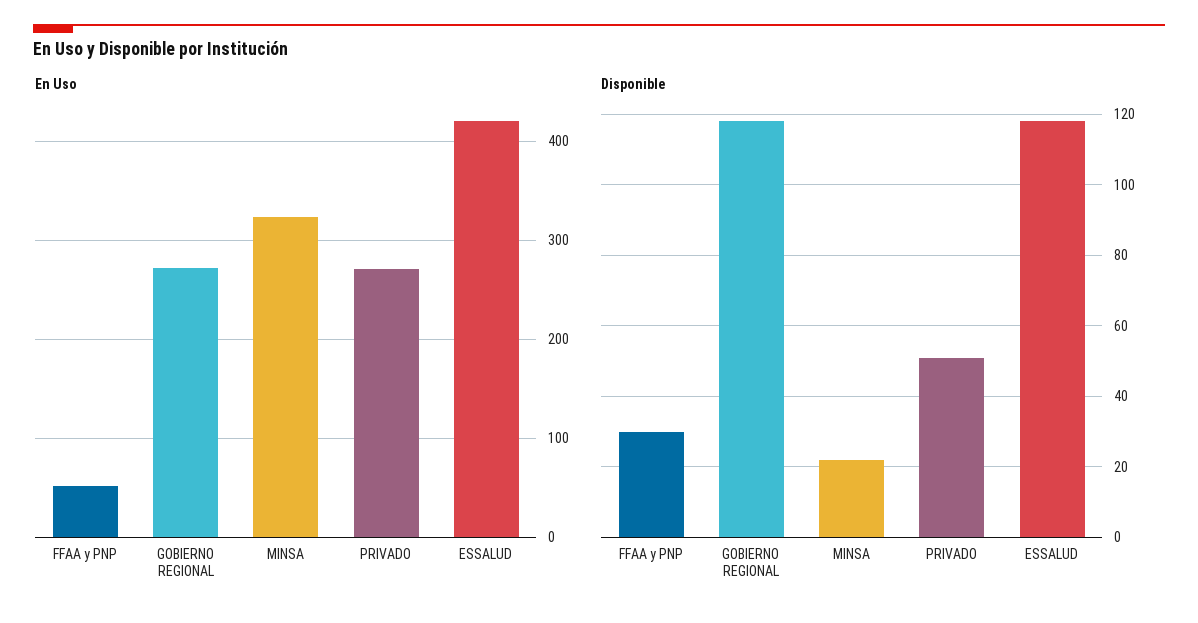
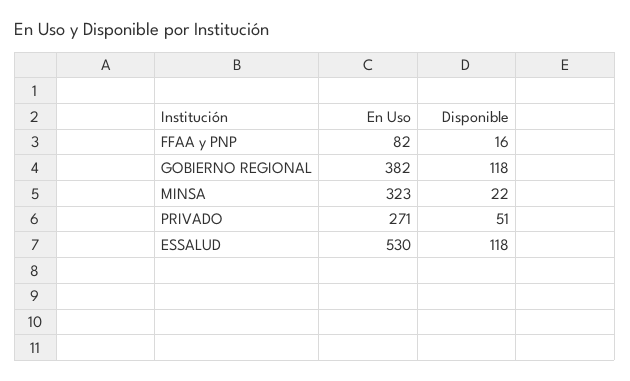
En Uso, FFAA y PNP: 50 -> 82
En Uso, GOBIERNO REGIONAL: 270 -> 382
En Uso, ESSALUD: 420 -> 530
Disponible, FFAA y PNP: 30 -> 16

